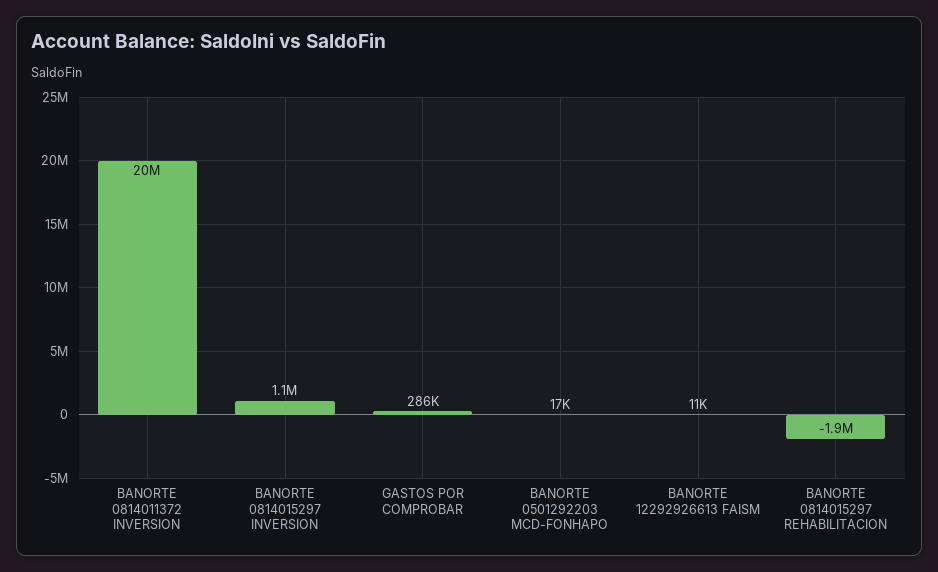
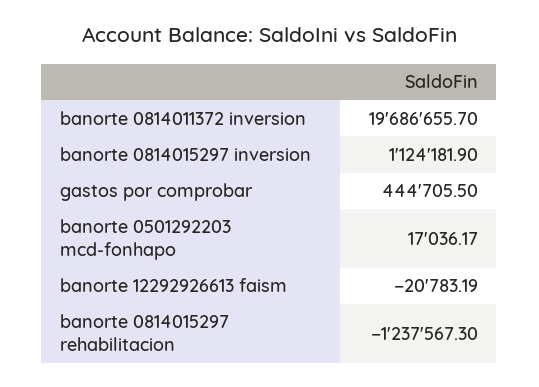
GASTOS POR COMPROBAR: 286000 -> 444705.5
BANORTE 12292926613 FAISM: 11000 -> -20783.19
BANORTE 0814015297 REHABILITACION: -1900000 -> -1237567.3

